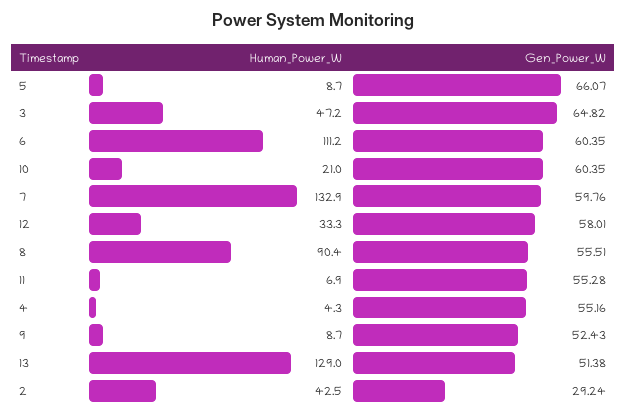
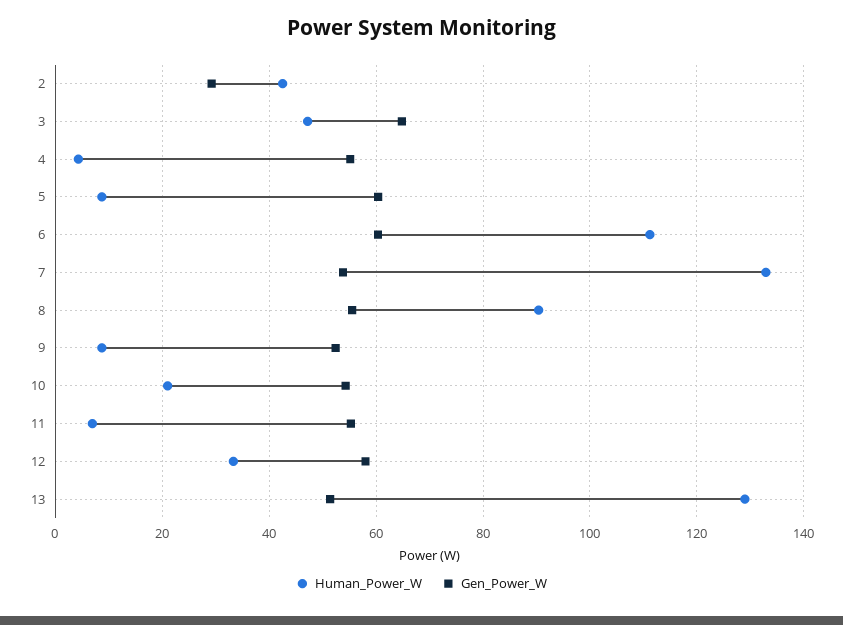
Gen_Power_W, 5: 66.07 -> 60
Gen_Power_W, 10: 60.35 -> 54
Gen_Power_W, 7: 59.76 -> 54

